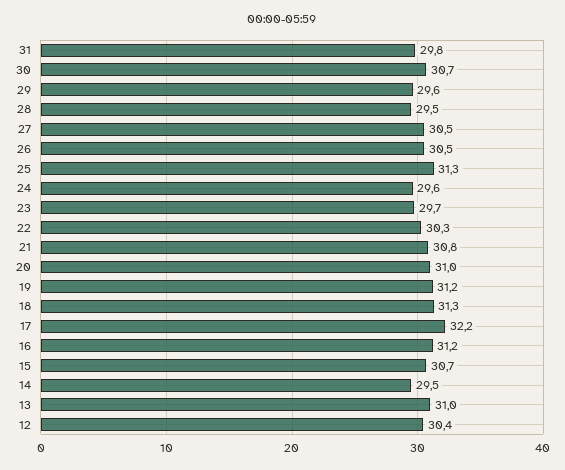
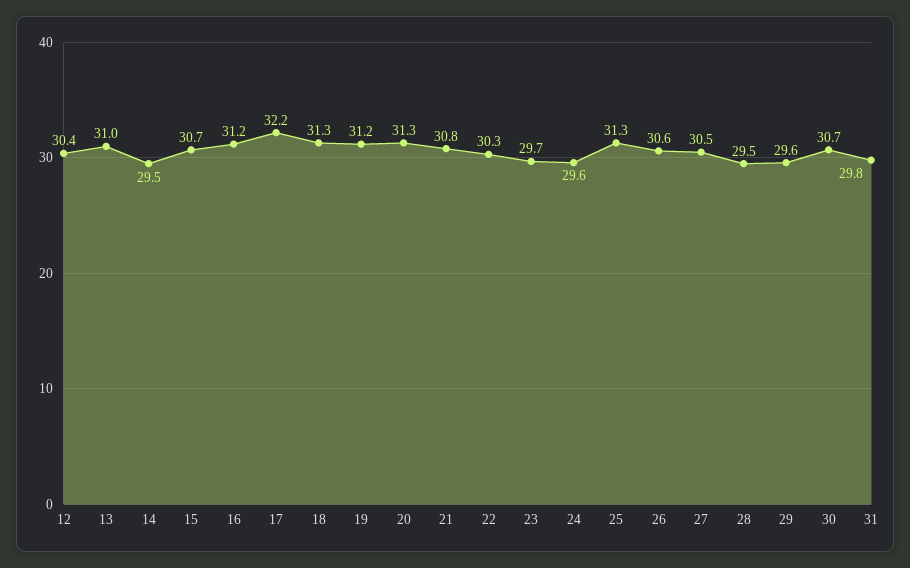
26: 30.5 -> 30.6
20: 31 -> 31.3

